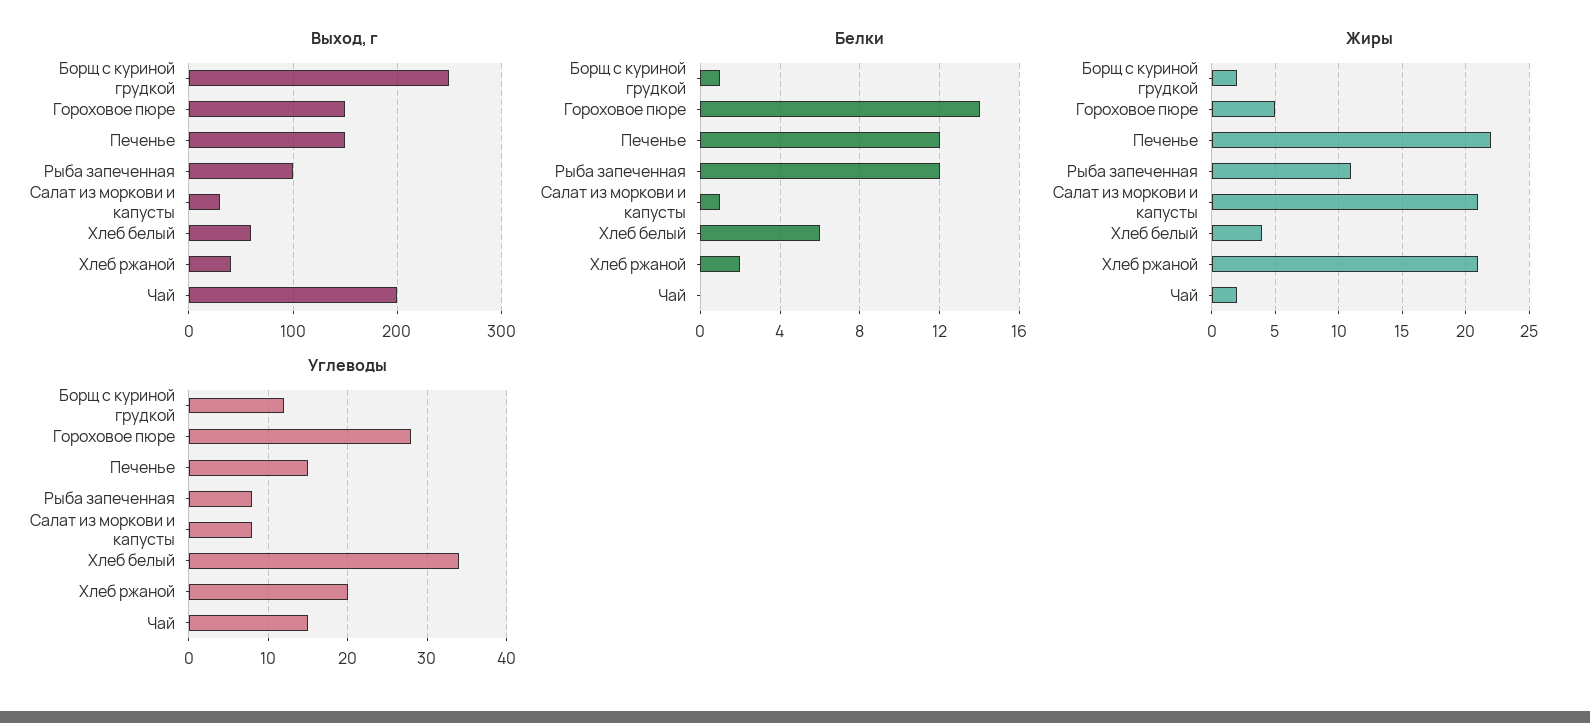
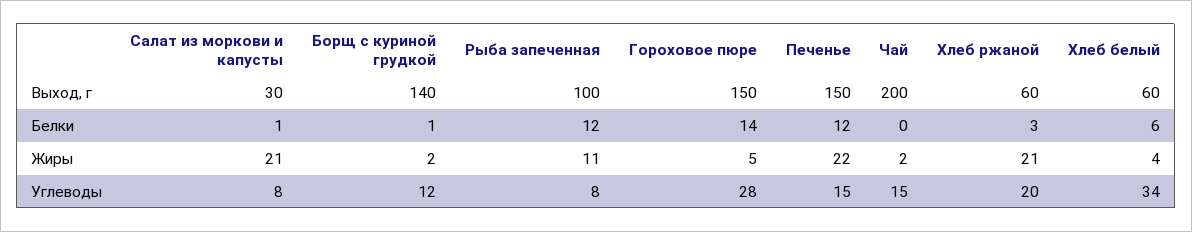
Выход, г, Борщ с куриной грудкой: 250 -> 140
Выход, г, Хлеб ржаной: 40 -> 60
Белки, Хлеб ржаной: 2 -> 3

